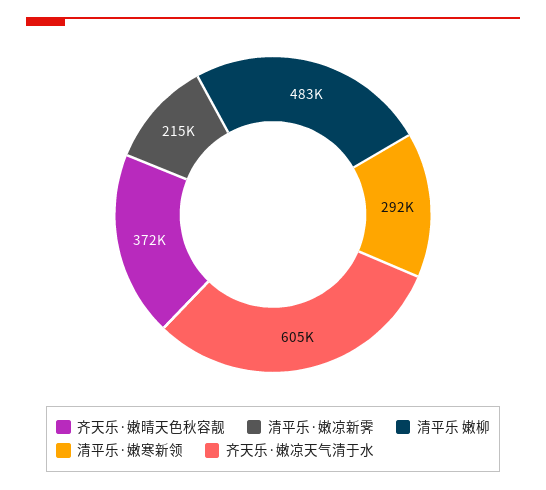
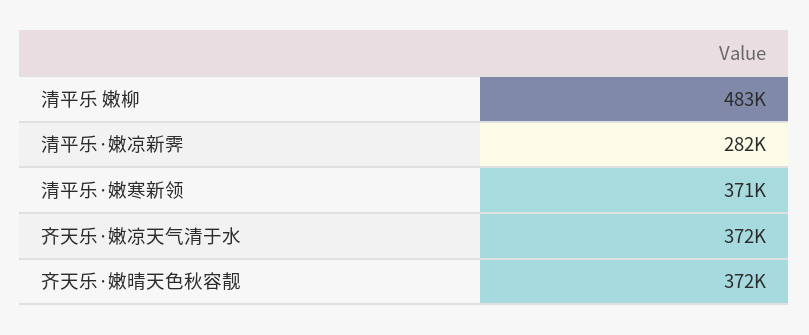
清平乐·嫩凉新霁: 215000 -> 282000
清平乐·嫩寒新领: 292000 -> 371000
齐天乐·嫩凉天气清于水: 605000 -> 372000

